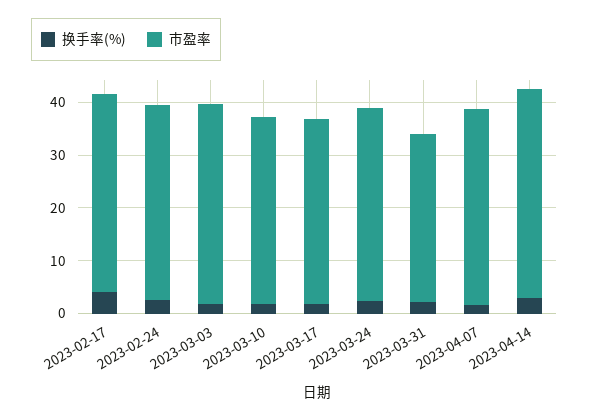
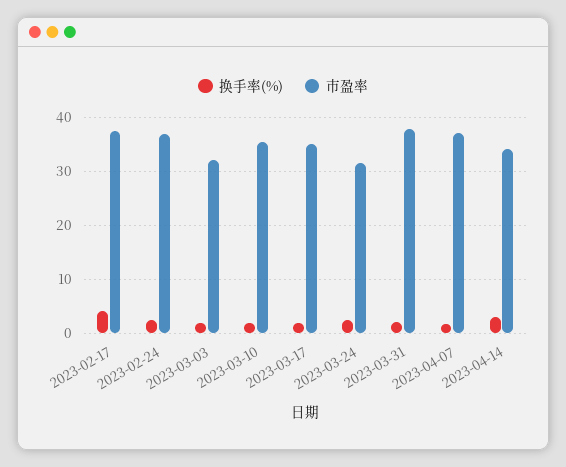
市盈率, 2023-03-03: 38 -> 32
市盈率, 2023-03-24: 36 -> 32
市盈率, 2023-03-31: 32 -> 38
市盈率, 2023-04-14: 40 -> 34

